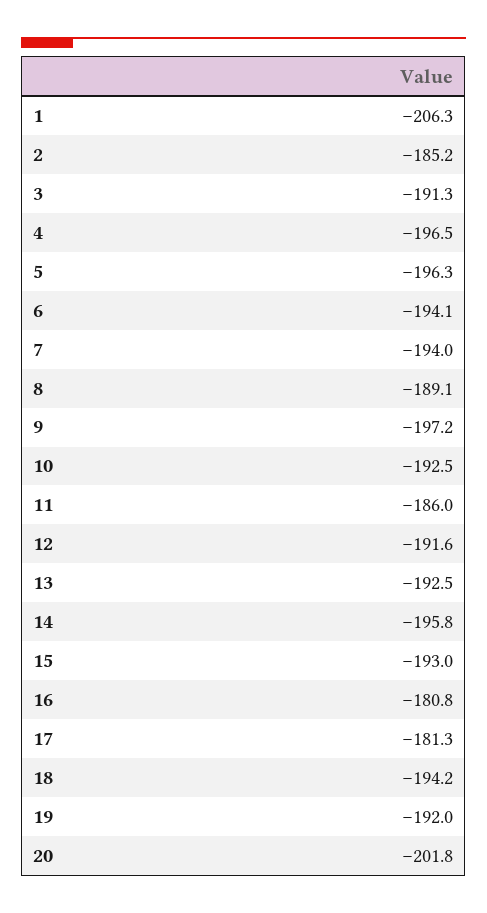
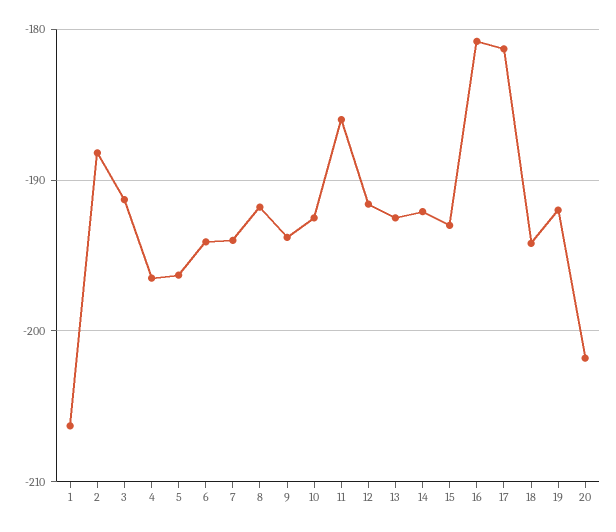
2: -185.2 -> -188
8: -189.1 -> -192
9: -197.2 -> -194
14: -195.8 -> -192

